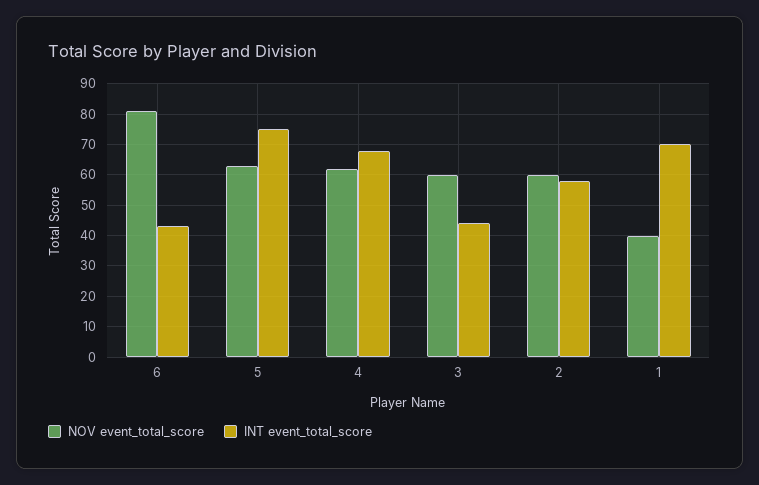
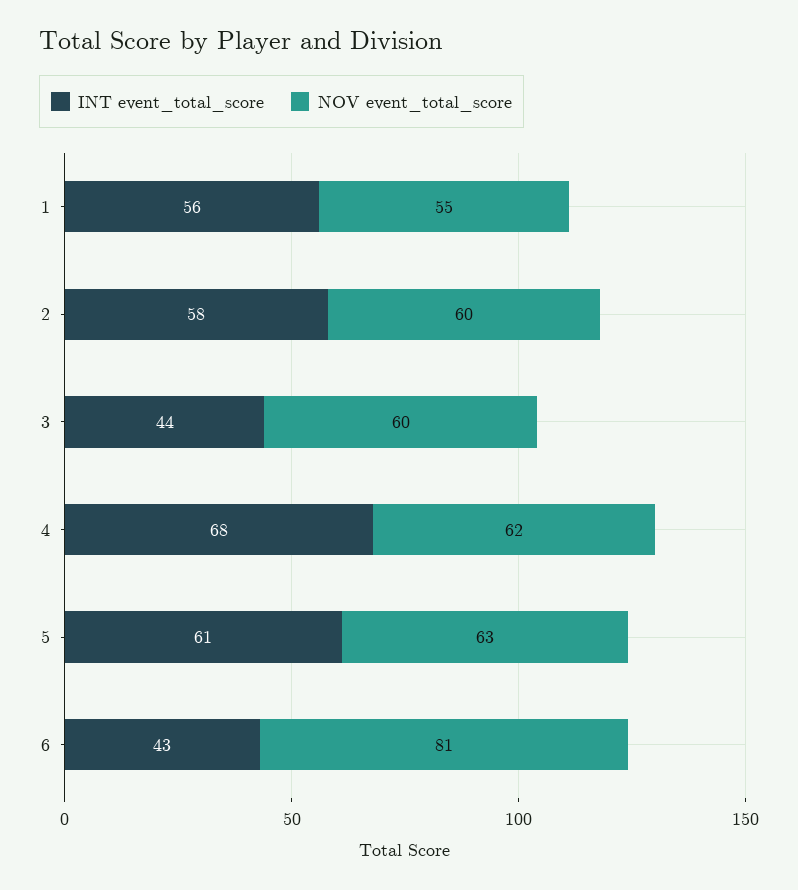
INT event_total_score, 5: 75 -> 61
NOV event_total_score, 1: 40 -> 55
INT event_total_score, 1: 70 -> 56

